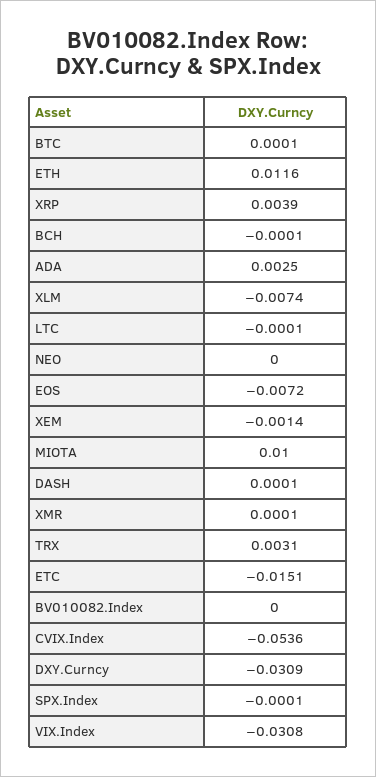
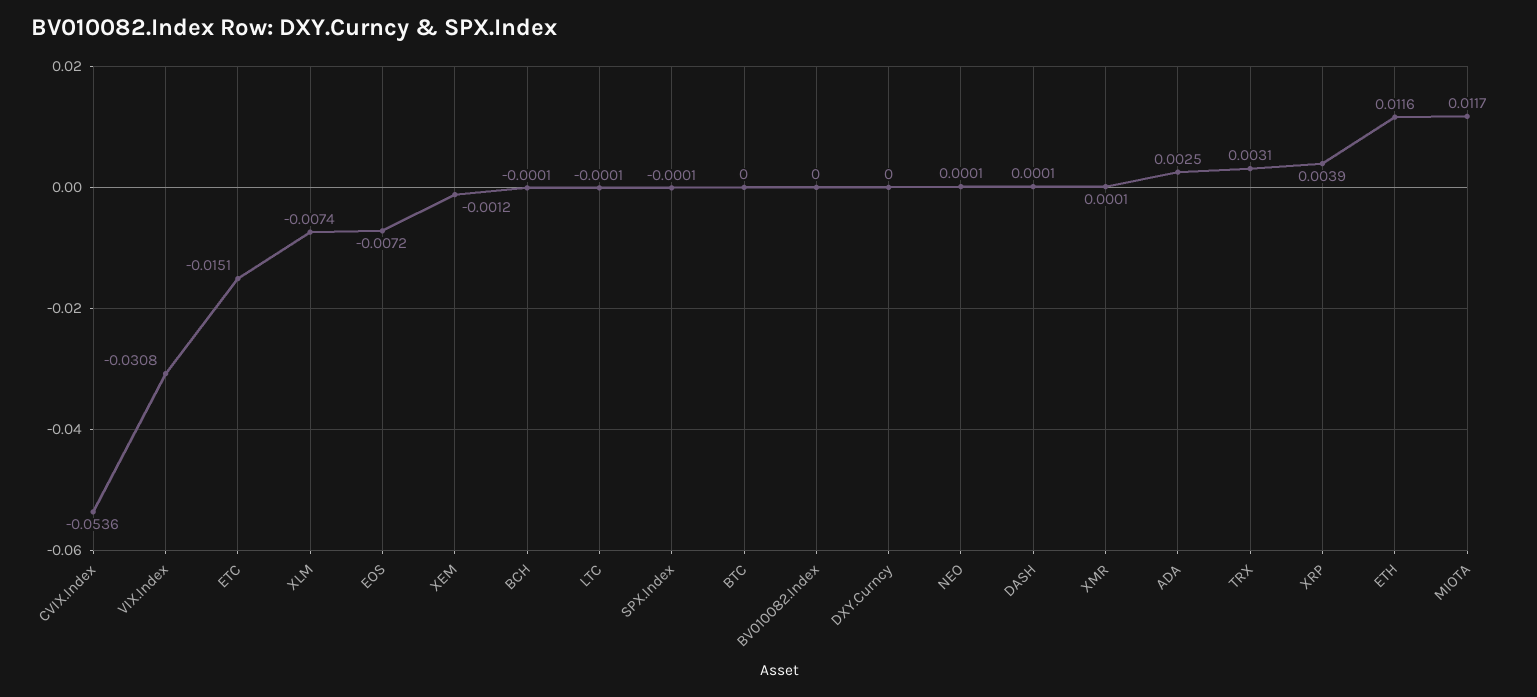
BTC: 0.0001 -> 0
NEO: 0 -> 0.0001
XEM: -0.0014 -> -0.0012
MIOTA: 0.01 -> 0.0117
DXY.Curncy: -0.0309 -> 0

